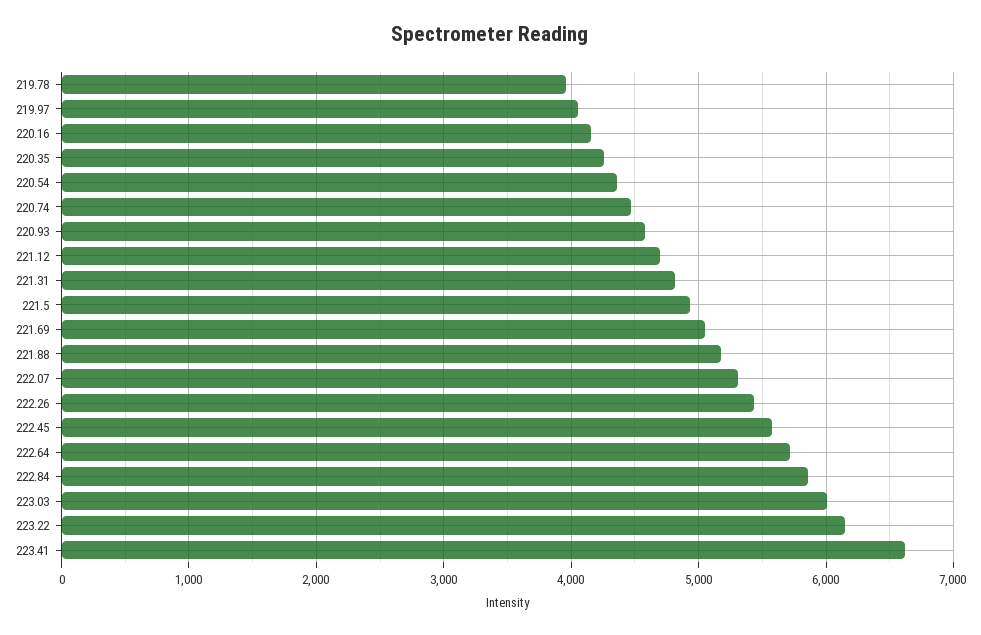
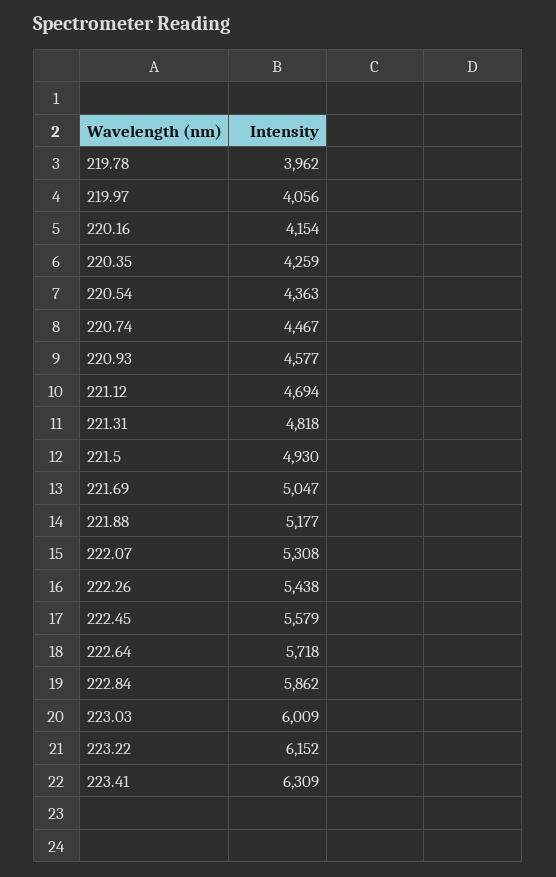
223.41: 6600 -> 6309

